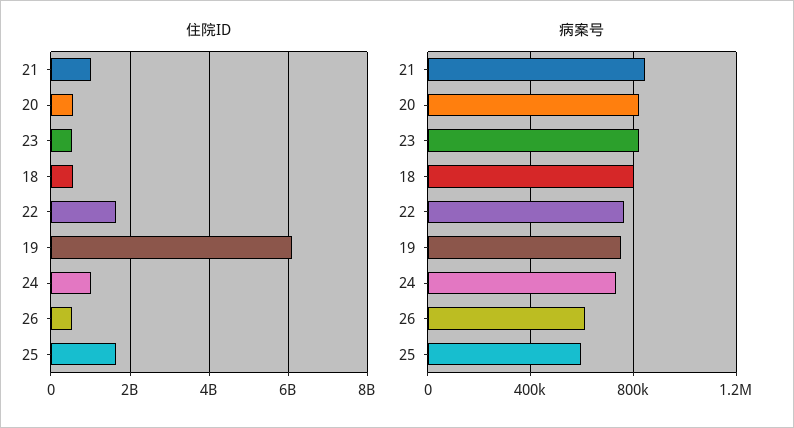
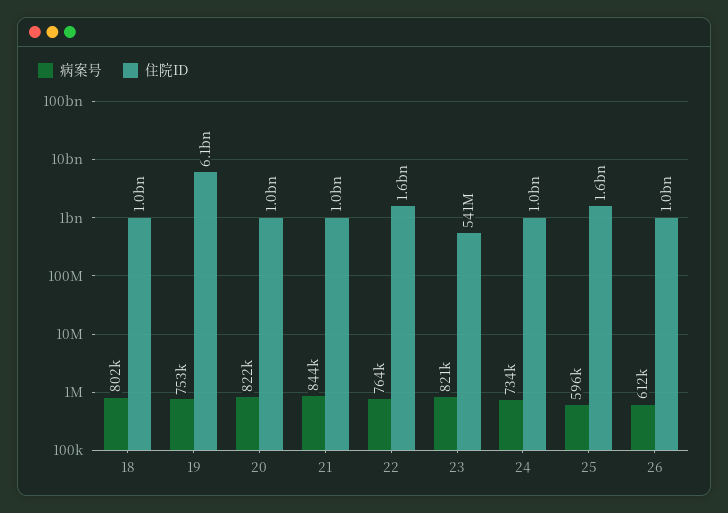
住院ID, 20: 600000000 -> 1000000000
住院ID, 18: 600000000 -> 1000000000
住院ID, 26: 600000000 -> 1000000000

